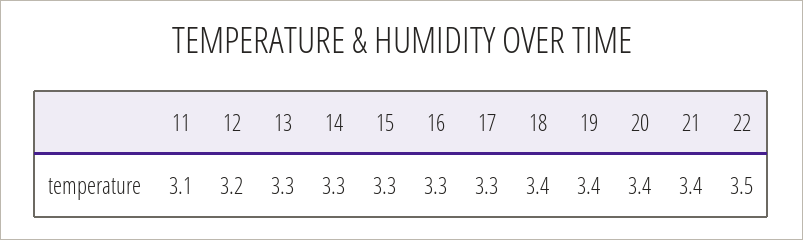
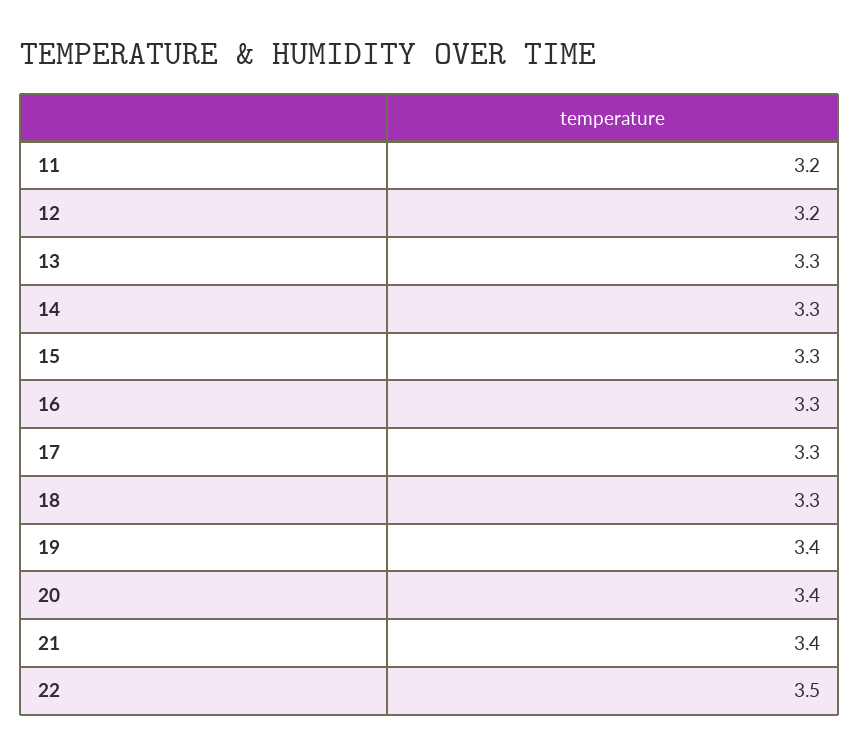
11: 3.1 -> 3.2
18: 3.4 -> 3.3

